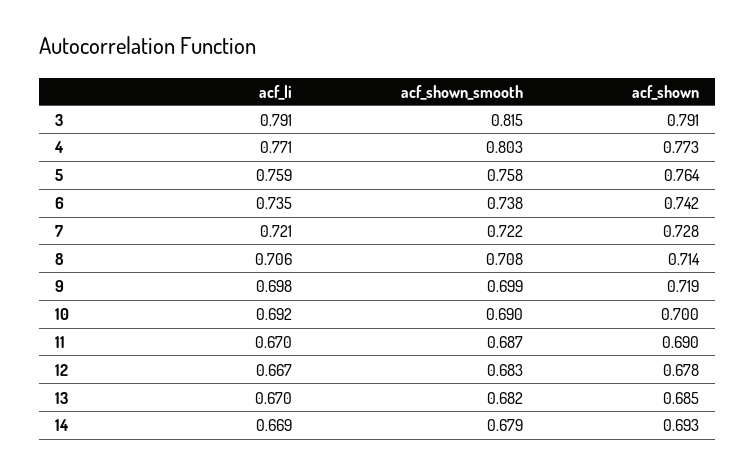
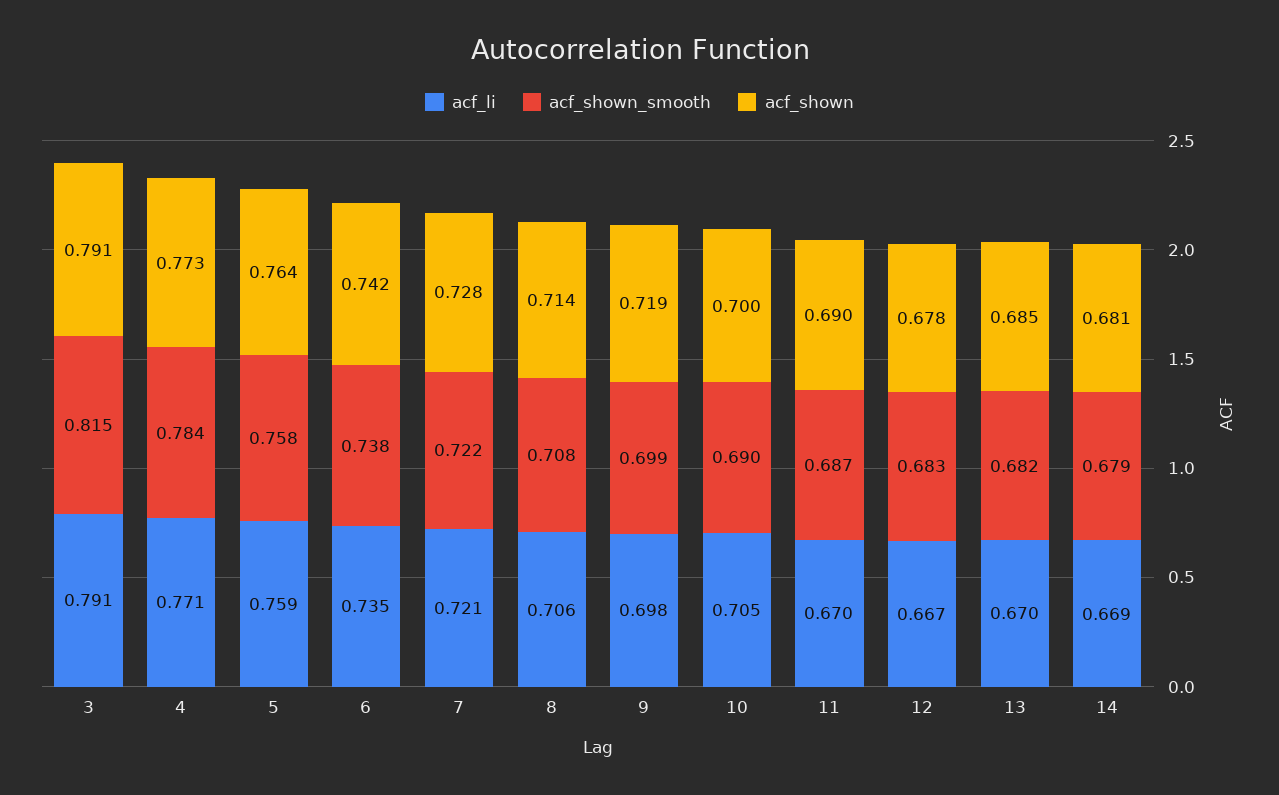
acf_shown_smooth, 4: 0.803 -> 0.784
acf_li, 10: 0.692 -> 0.705
acf_shown, 14: 0.693 -> 0.681

